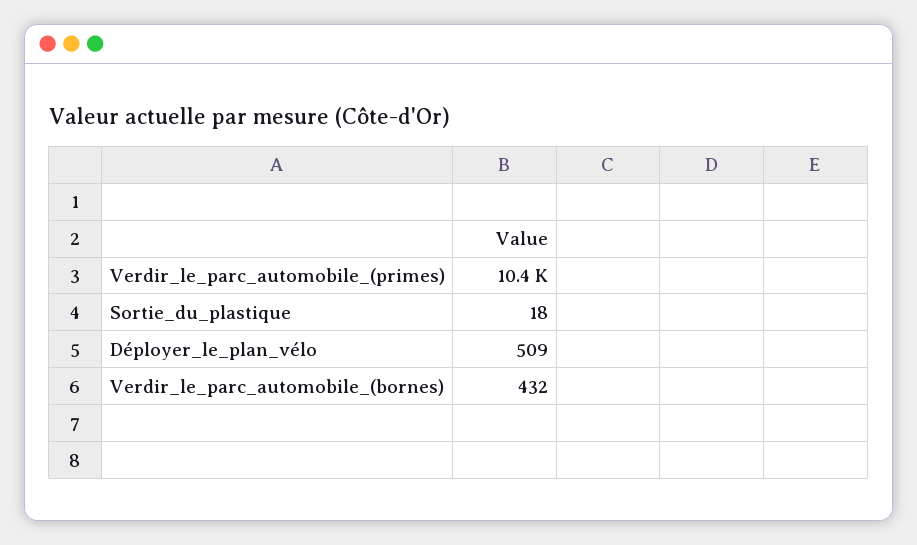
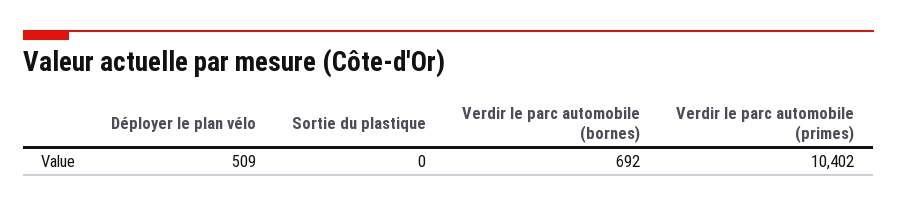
Sortie_du_plastique: 18 -> 0
Verdir_le_parc_automobile_(bornes): 432 -> 692

